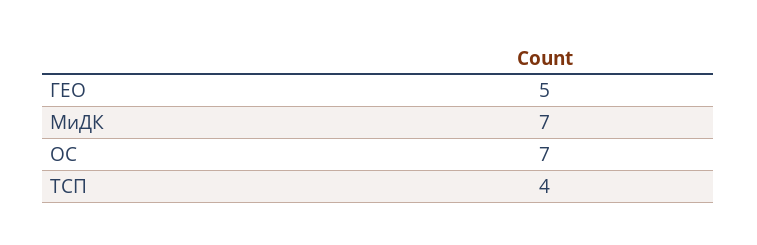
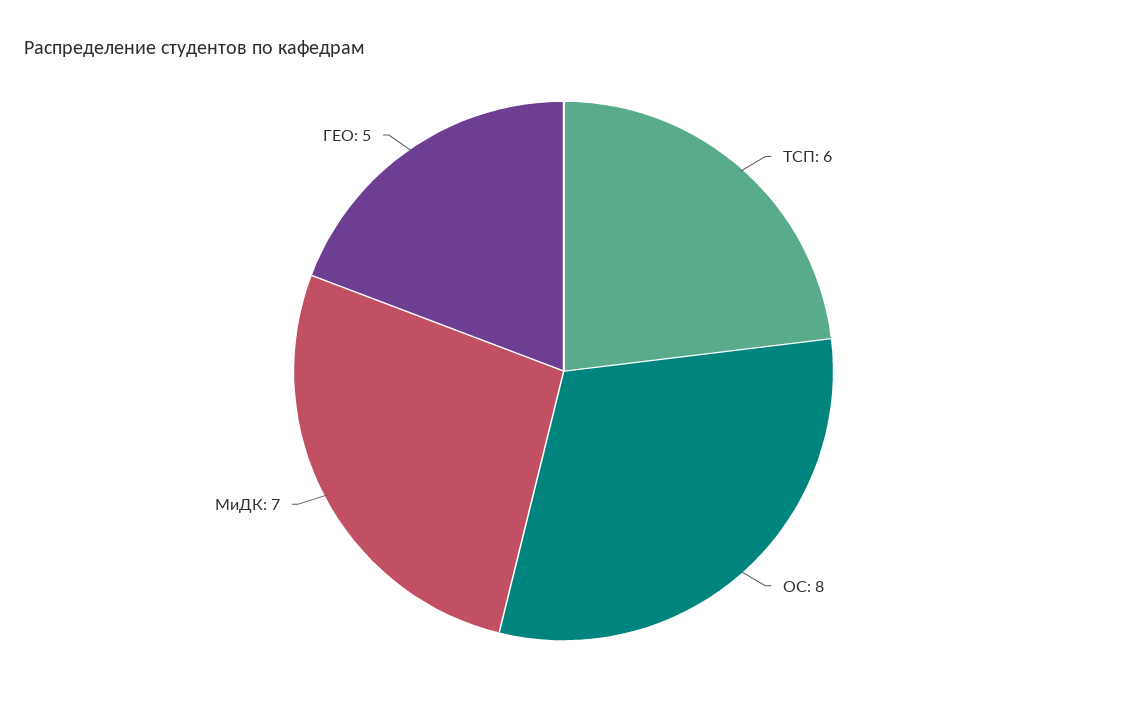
ОС: 7 -> 8
ТСП: 4 -> 6

